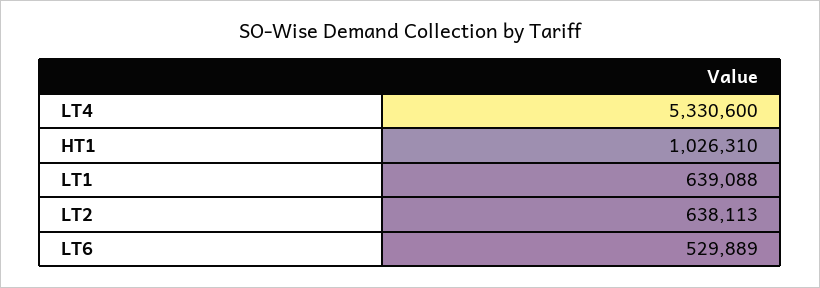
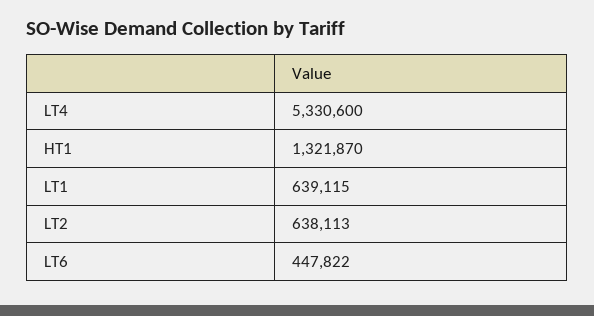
HT1: 1026310 -> 1321870
LT1: 639088 -> 639115
LT6: 529889 -> 447822

